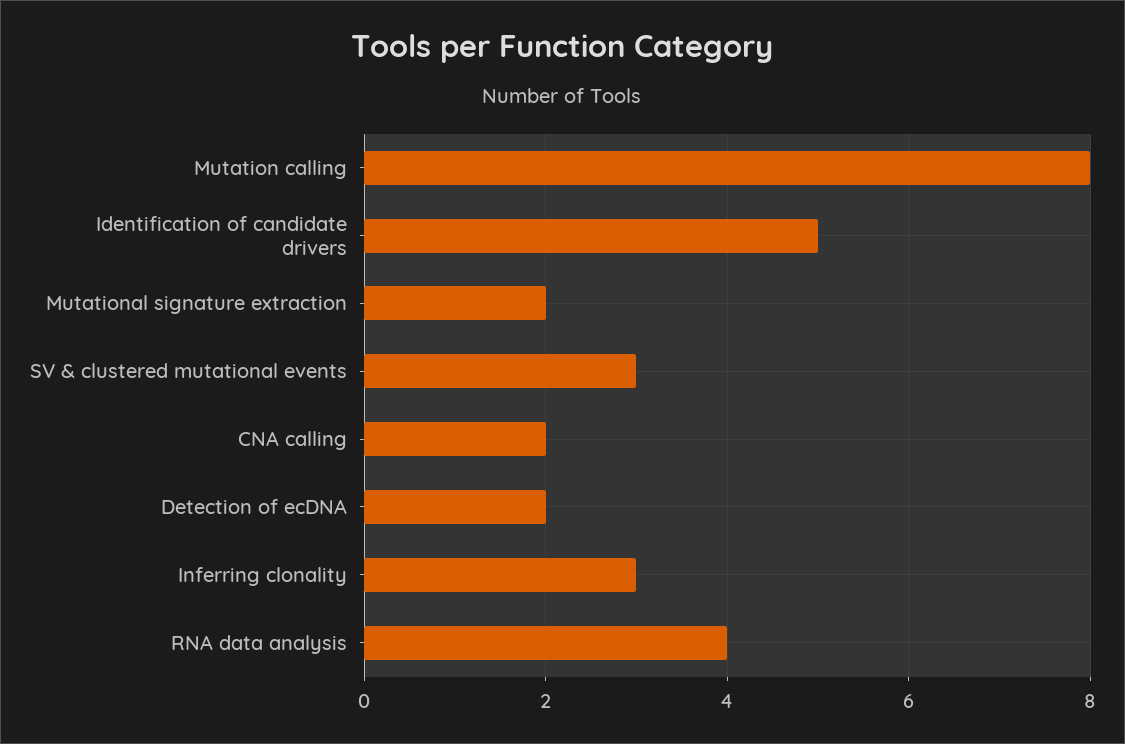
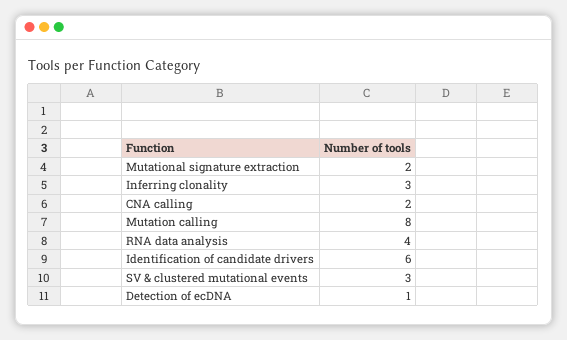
Identification of candidate drivers: 5 -> 6
Detection of ecDNA: 2 -> 1

